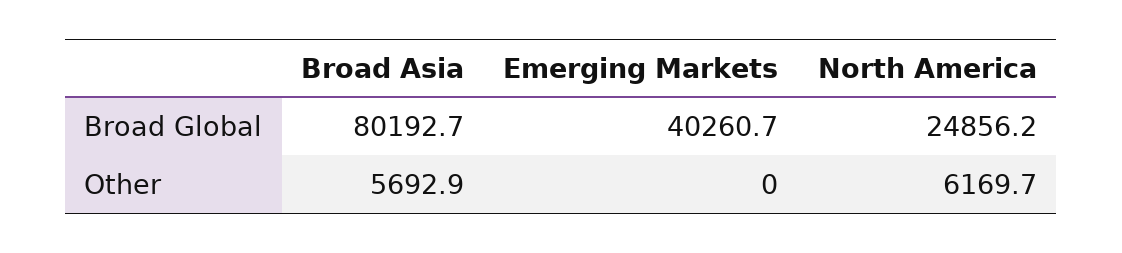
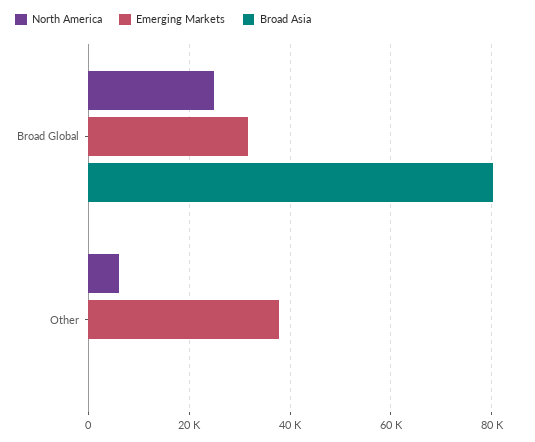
Emerging Markets, Broad Global: 40260.7 -> 32000
Broad Asia, Other: 5692.9 -> 0
Emerging Markets, Other: 0 -> 38000

